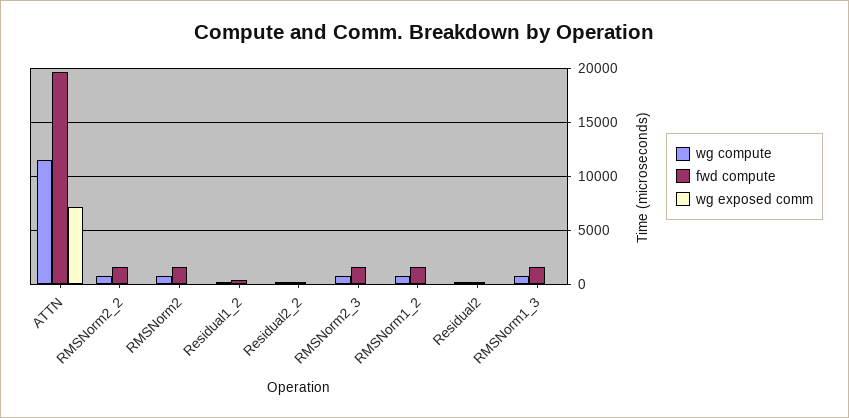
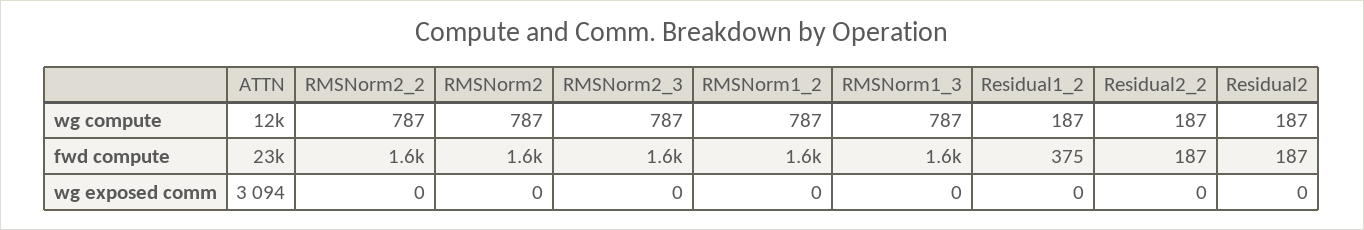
fwd compute, ATTN: 20000 -> 23000
wg exposed comm, ATTN: 7000 -> 3094

